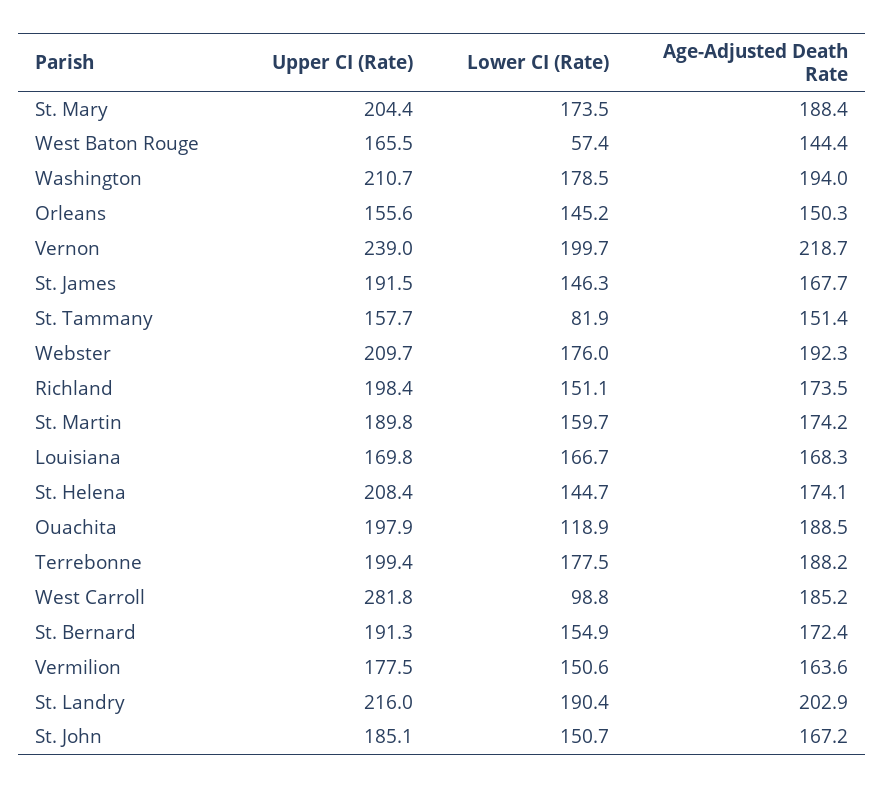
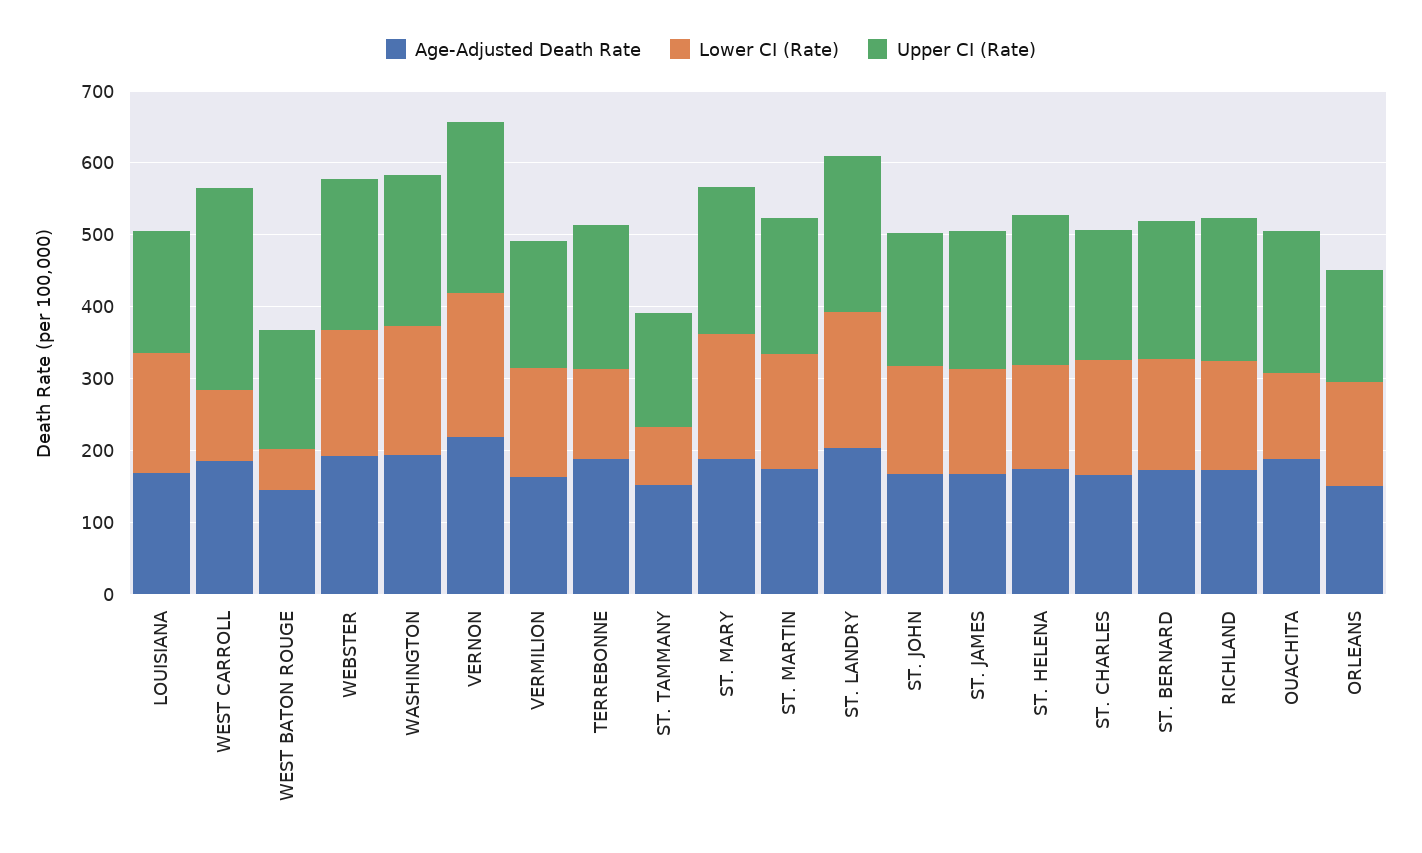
Lower CI (Rate), Terrebonne: 177.5 -> 120
Age-Adjusted Death Rate, ST. CHARLES: none -> 160
Lower CI (Rate), ST. CHARLES: none -> 160
Upper CI (Rate), ST. CHARLES: none -> 180

